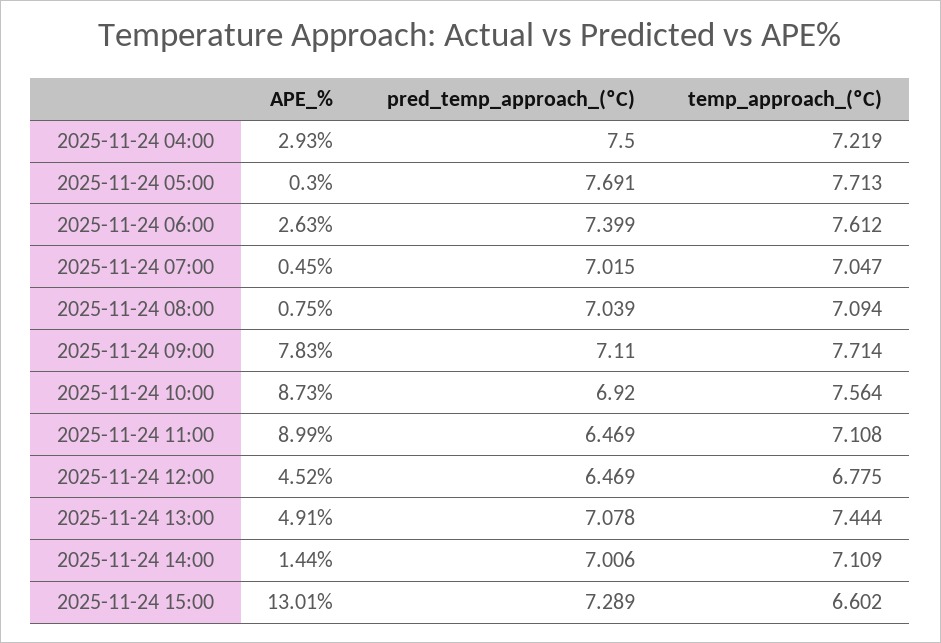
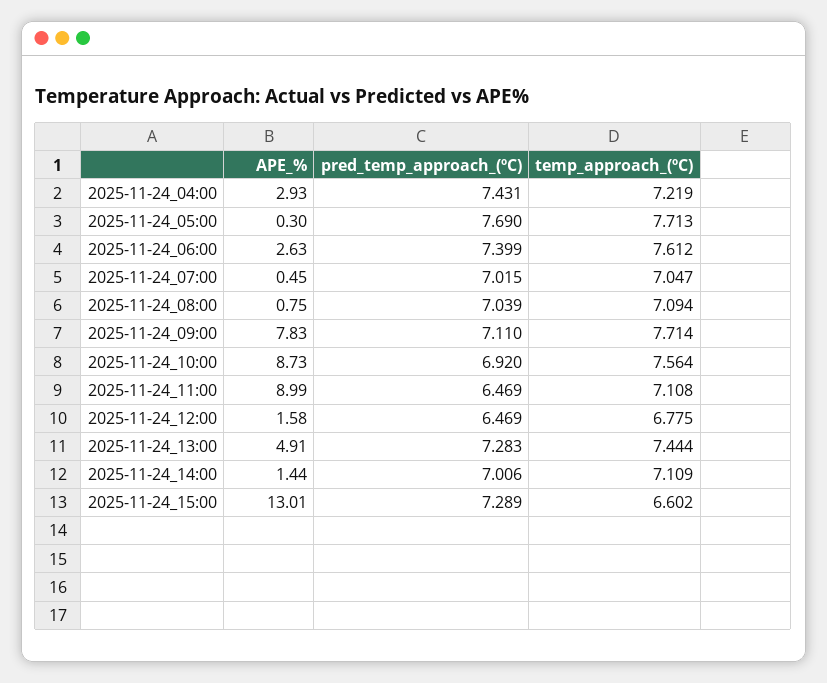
pred_temp_approach_(ºC), 2025-11-24 04:00: 7.5 -> 7.431
pred_temp_approach_(ºC), 2025-11-24 05:00: 7.691 -> 7.69
APE_%, 2025-11-24 12:00: 4.52 -> 1.58
pred_temp_approach_(ºC), 2025-11-24 13:00: 7.078 -> 7.283

